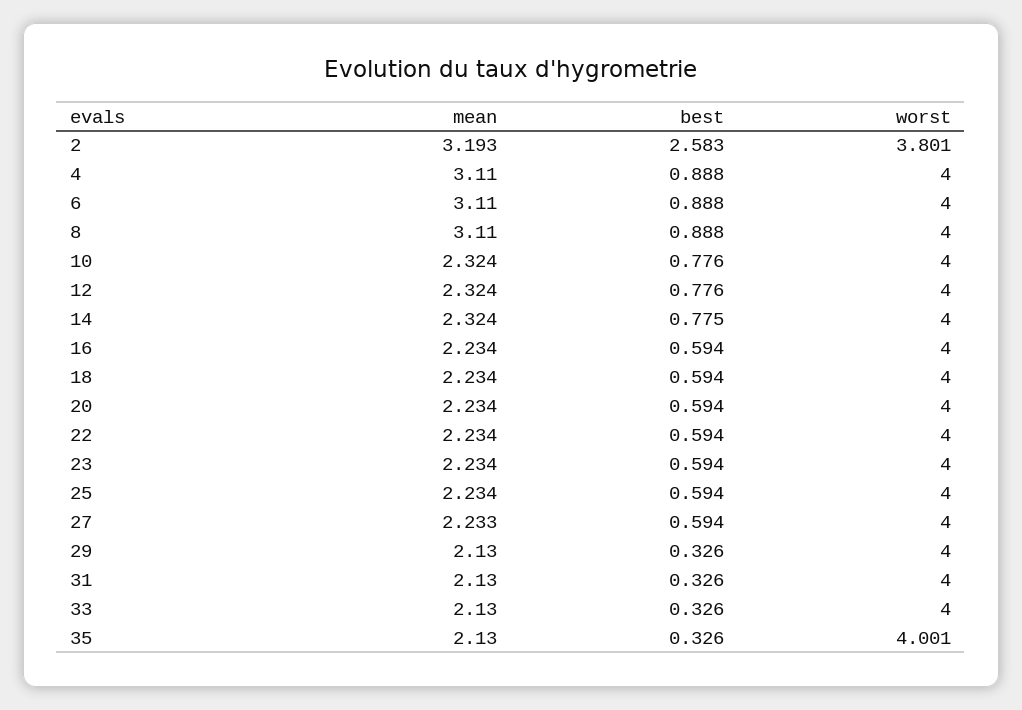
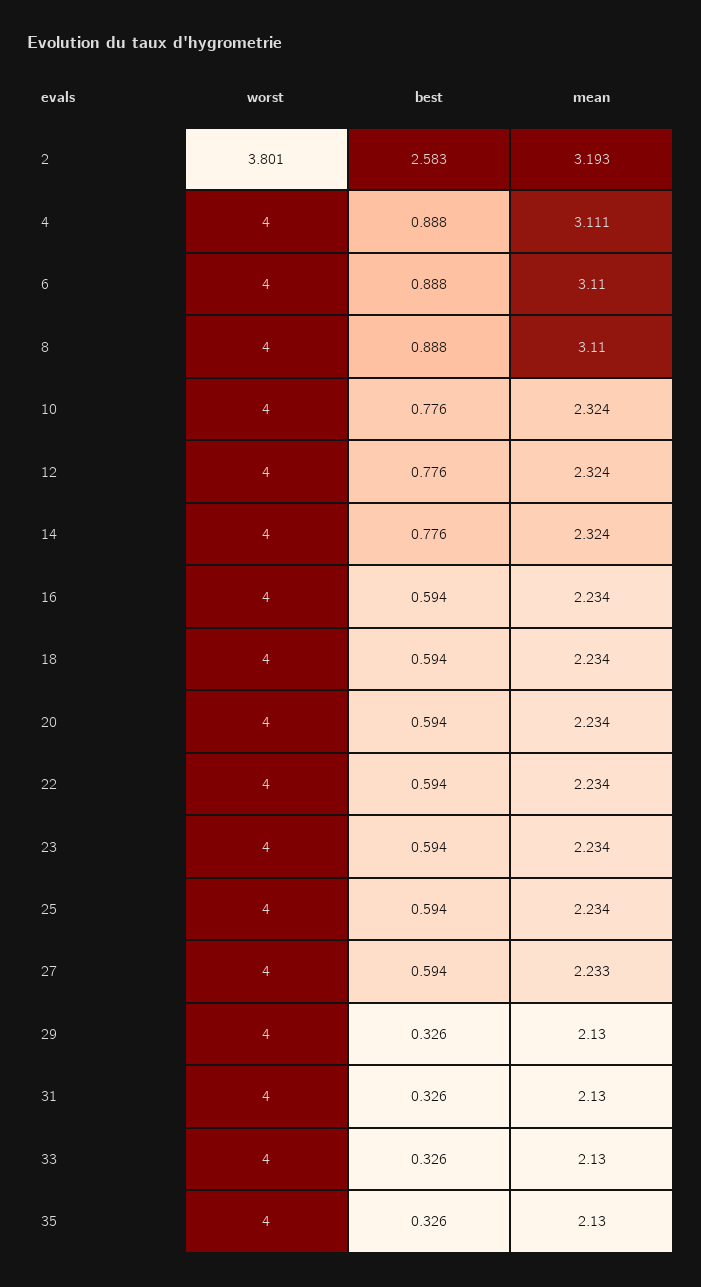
mean, 4: 3.11 -> 3.111
best, 14: 0.775 -> 0.776
worst, 35: 4.001 -> 4

